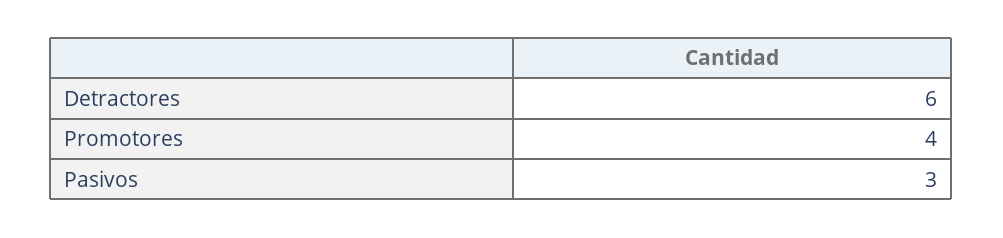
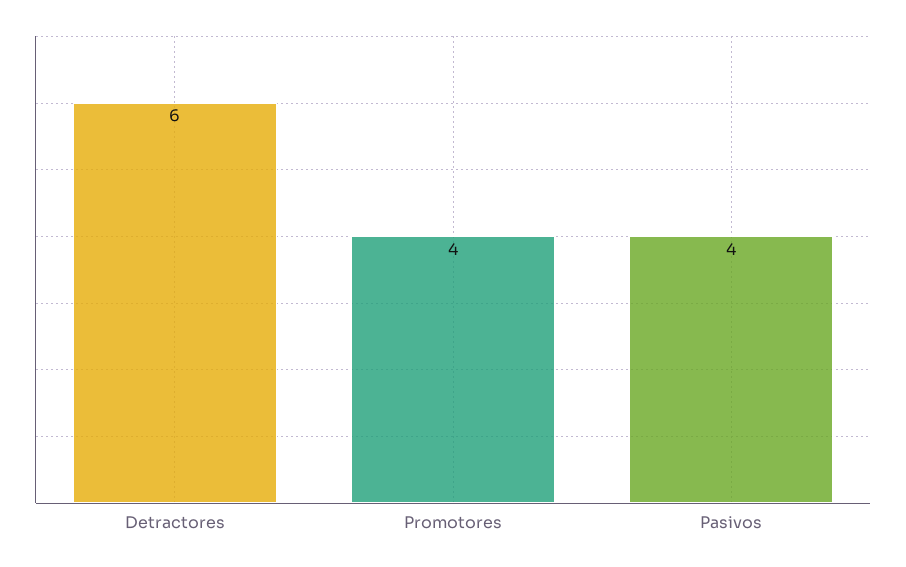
Pasivos: 3 -> 4

